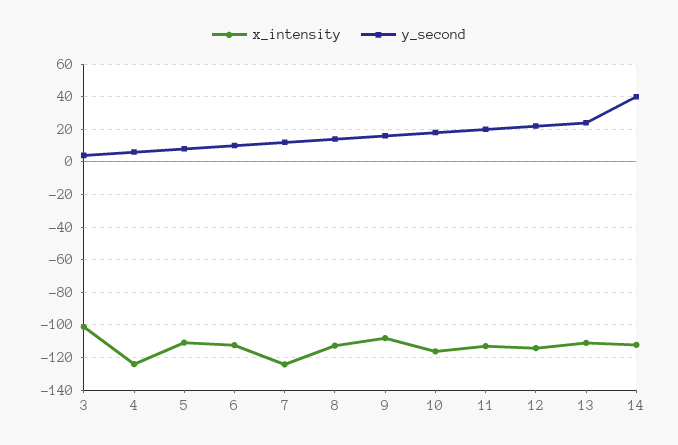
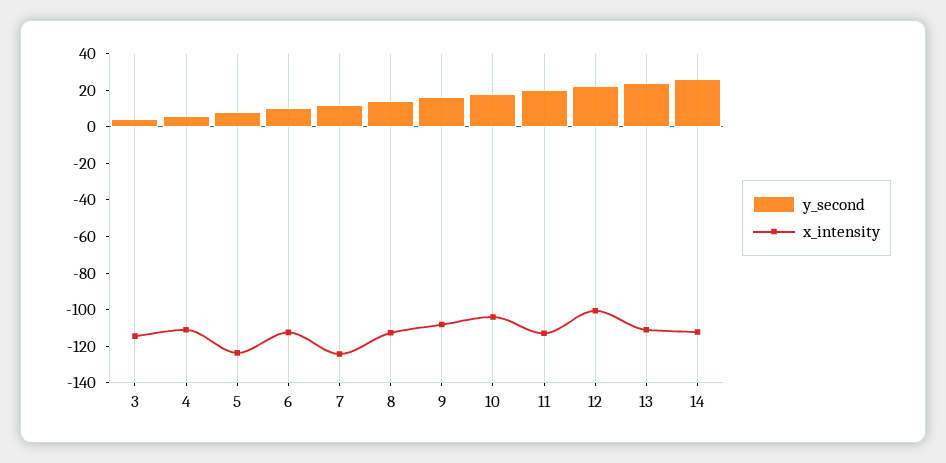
x_intensity, 3: -100 -> -115
x_intensity, 4: -125 -> -110
x_intensity, 5: -110 -> -125
x_intensity, 10: -115 -> -105
x_intensity, 12: -115 -> -100
y_second, 14: 40 -> 25

